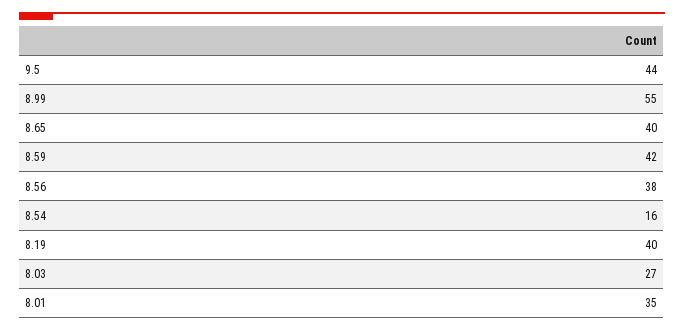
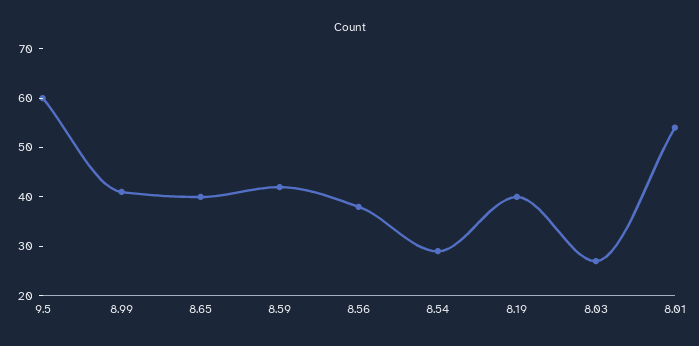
9.5: 44 -> 60
8.99: 55 -> 40
8.54: 16 -> 30
8.01: 35 -> 55

